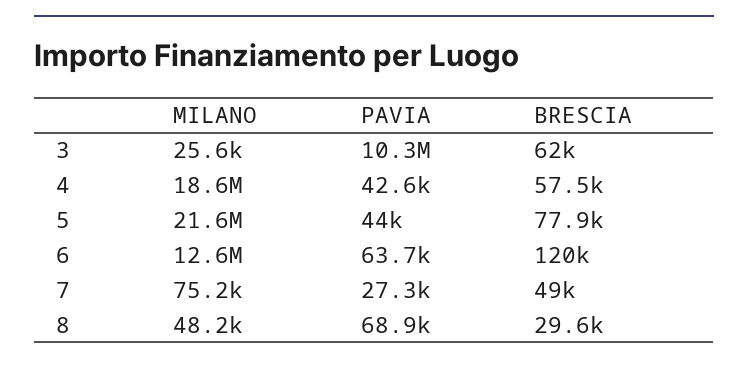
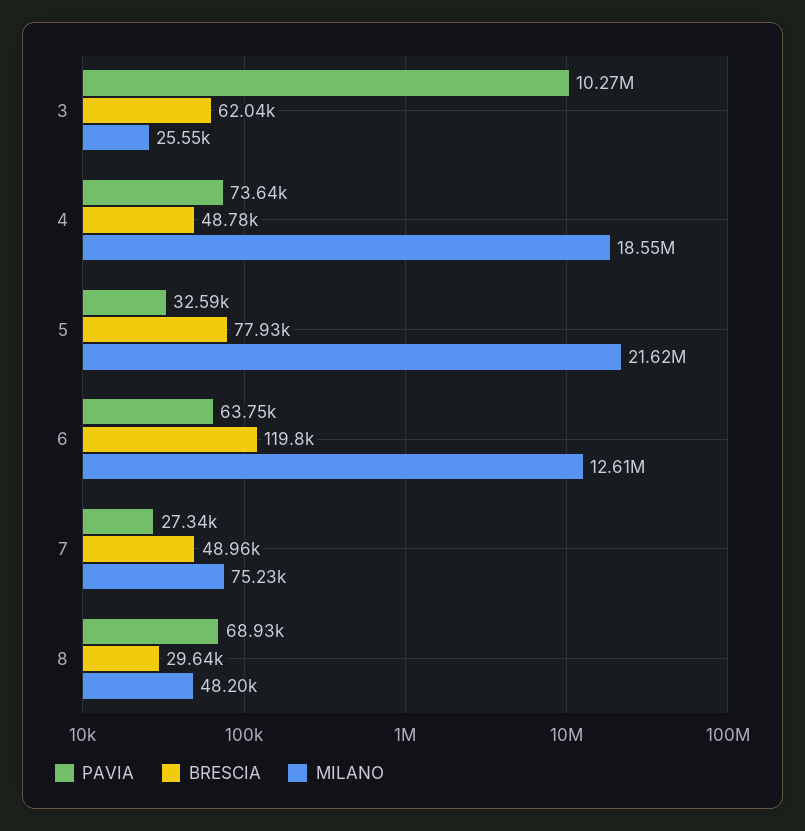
PAVIA, 4: 42600 -> 73640
BRESCIA, 4: 57500 -> 48780
PAVIA, 5: 44000 -> 32590

